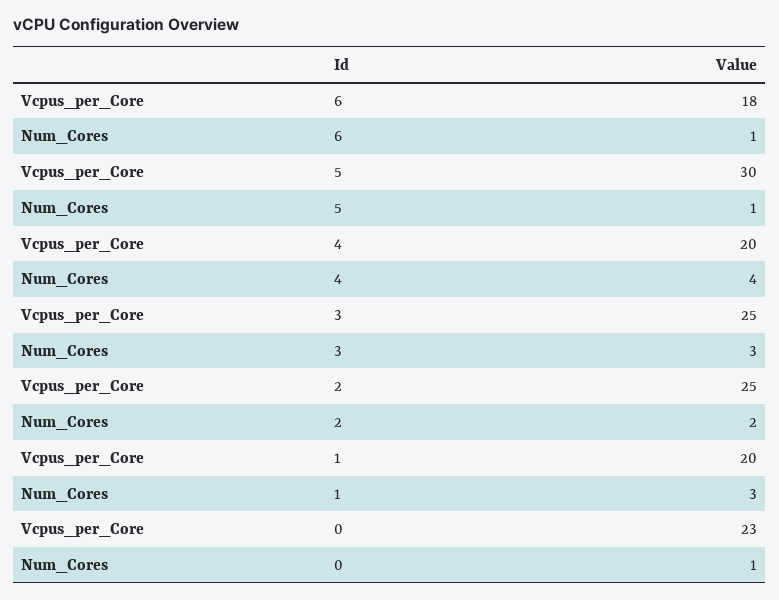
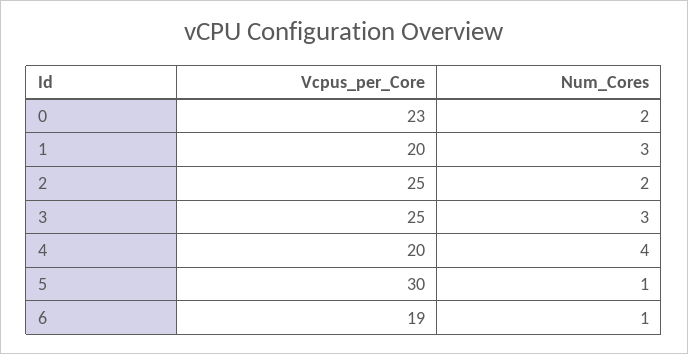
Vcpus_per_Core, 6: 18 -> 19
Num_Cores, 0: 1 -> 2

